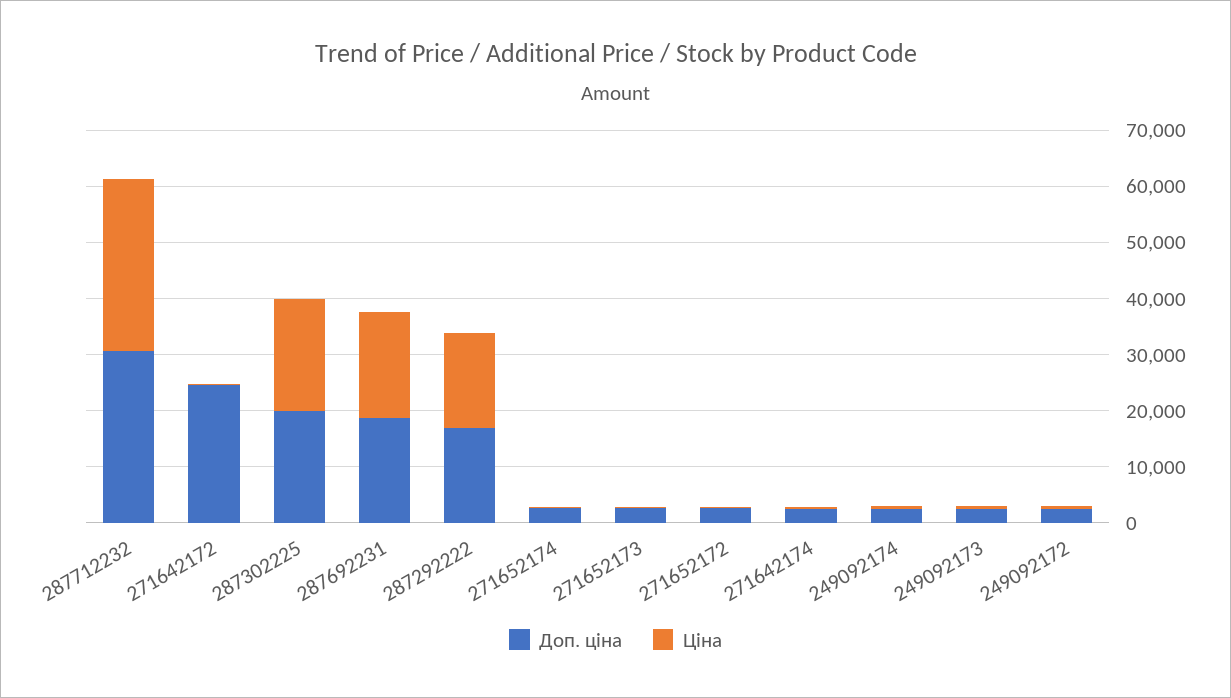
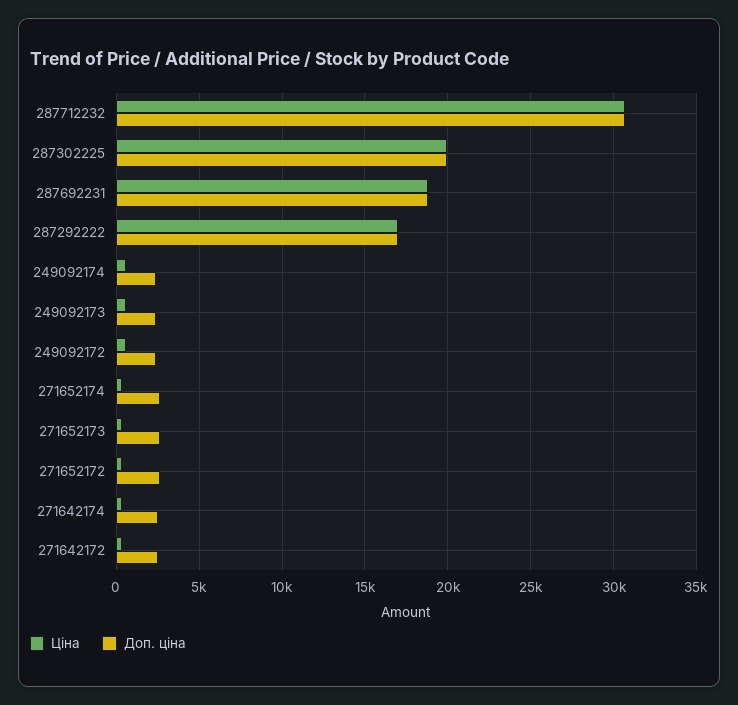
Доп. ціна, 271642172: 24000 -> 2500

